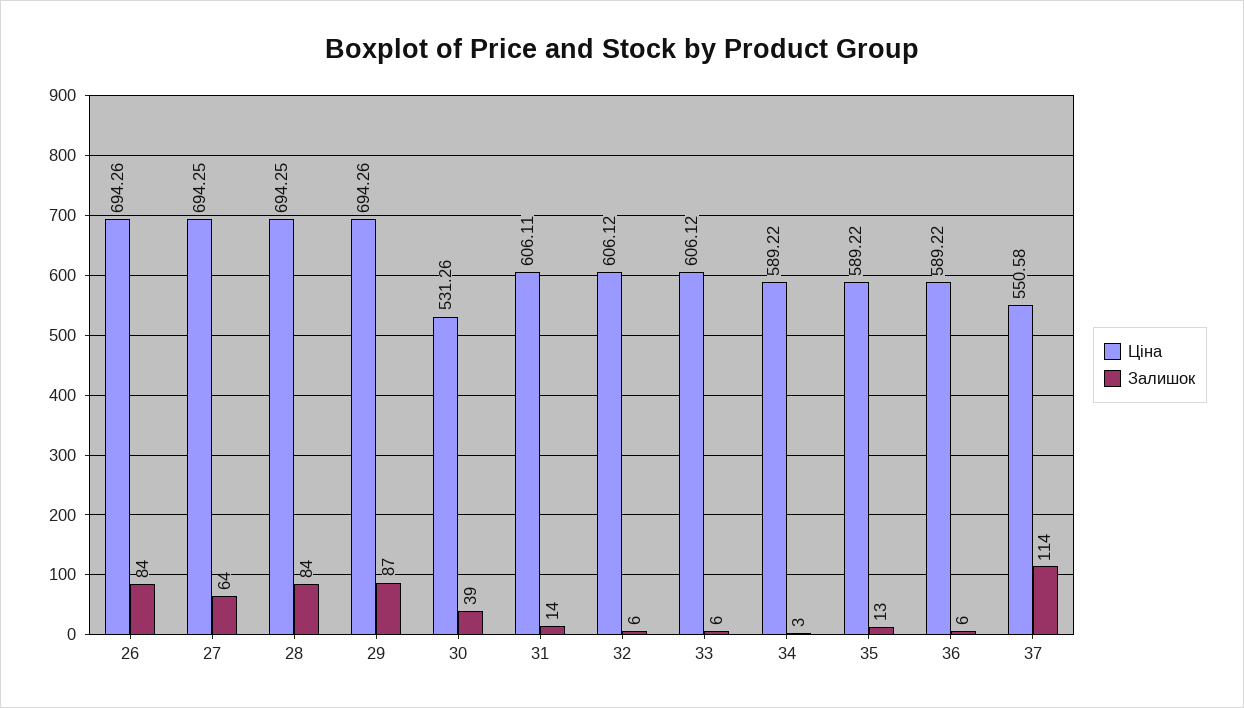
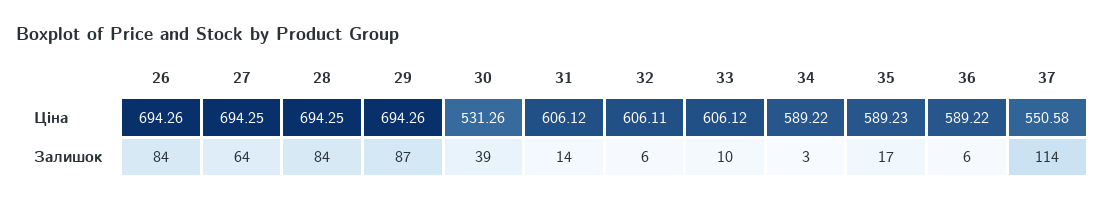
Ціна, 31: 606.11 -> 606.12
Ціна, 32: 606.12 -> 606.11
Залишок, 33: 6 -> 10
Ціна, 35: 589.22 -> 589.23
Залишок, 35: 13 -> 17

